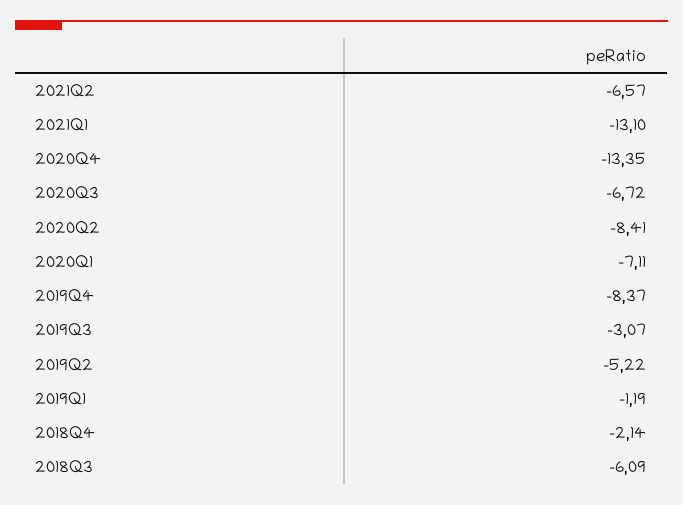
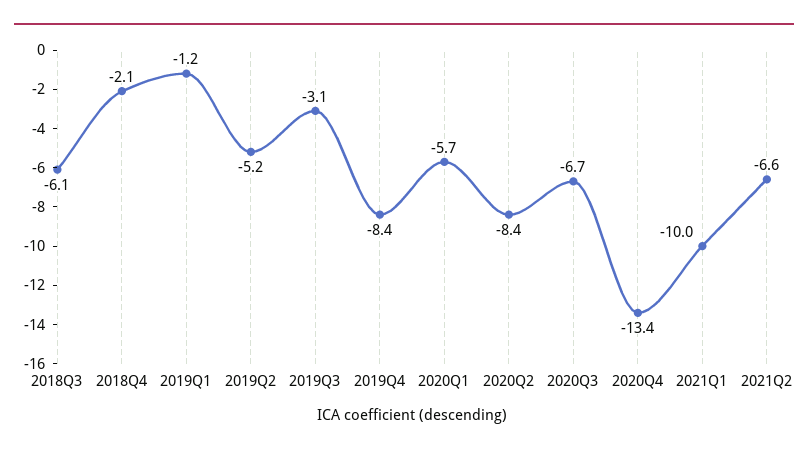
2021Q1: -13.1 -> -10
2020Q1: -7.11 -> -5.7

